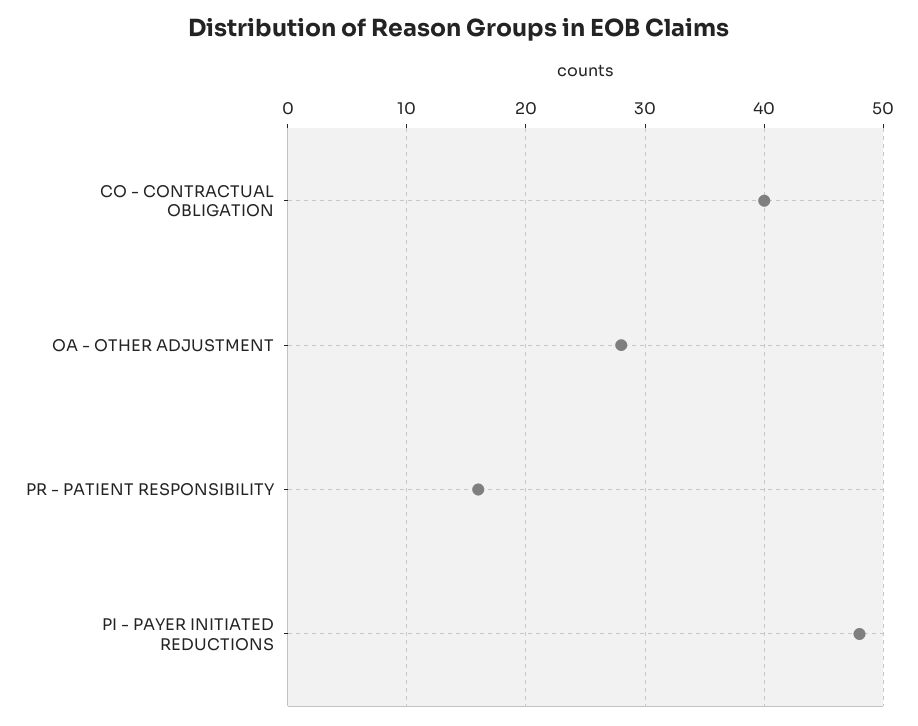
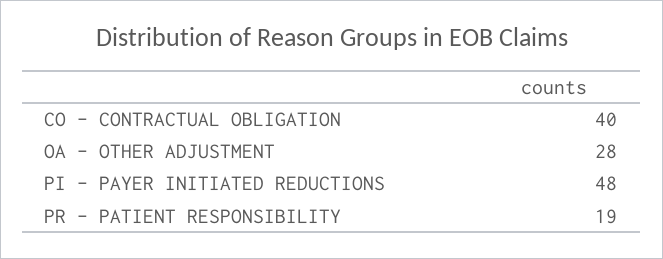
PR - PATIENT RESPONSIBILITY: 16 -> 19

